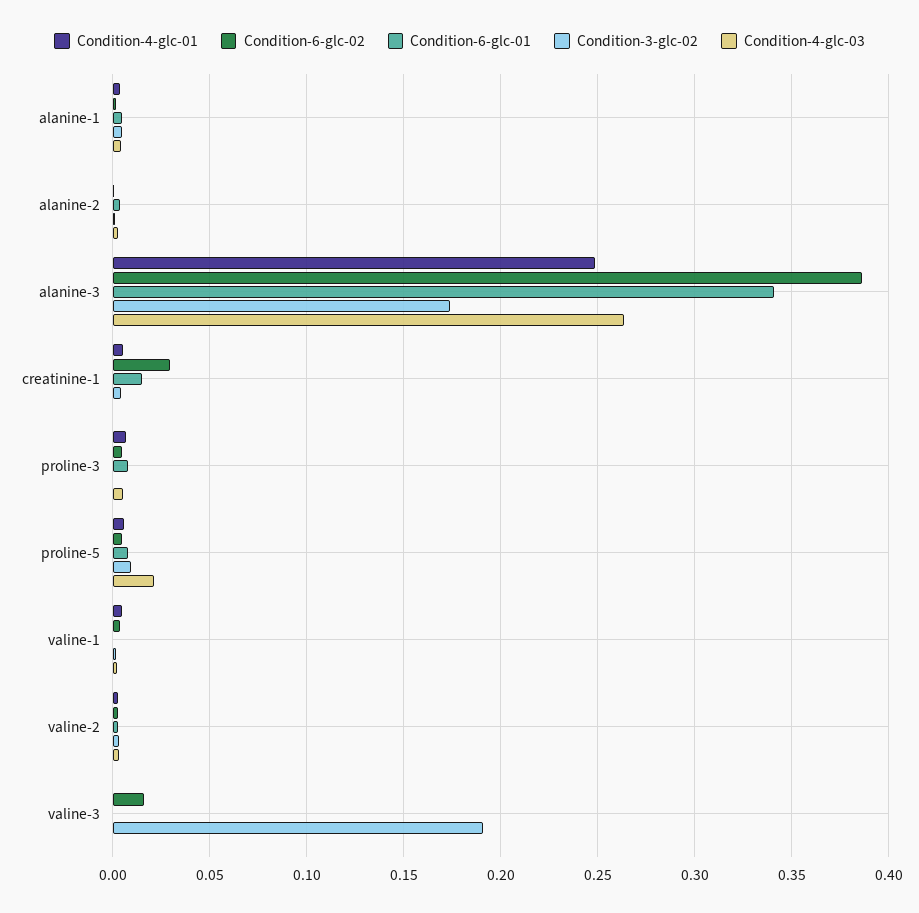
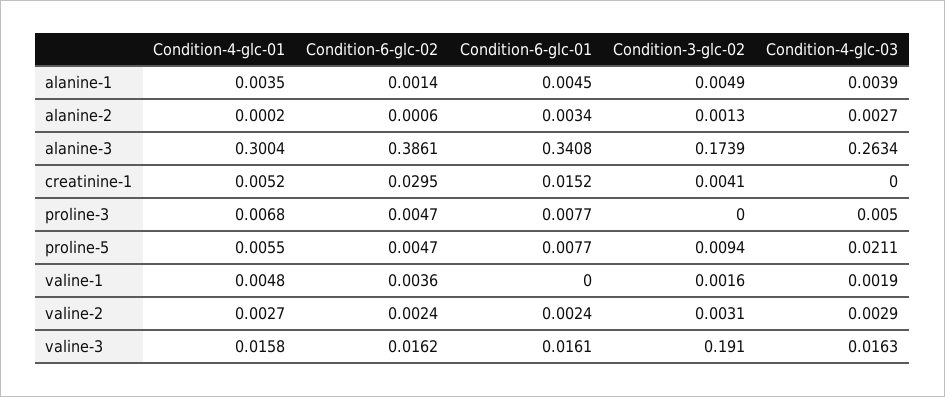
Condition-4-glc-01, alanine-3: 0.25 -> 0.3004
Condition-4-glc-01, valine-3: 0 -> 0.0158
Condition-6-glc-01, valine-3: 0 -> 0.0161
Condition-4-glc-03, valine-3: 0 -> 0.0163

